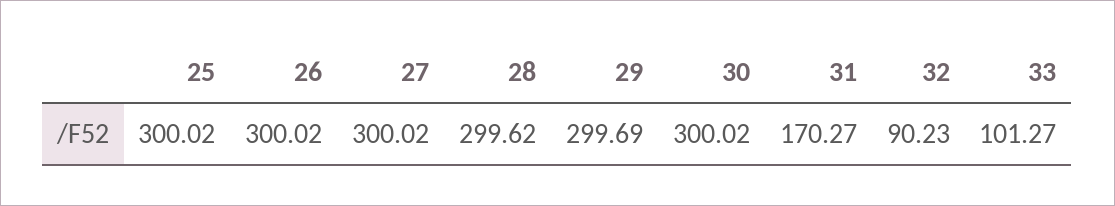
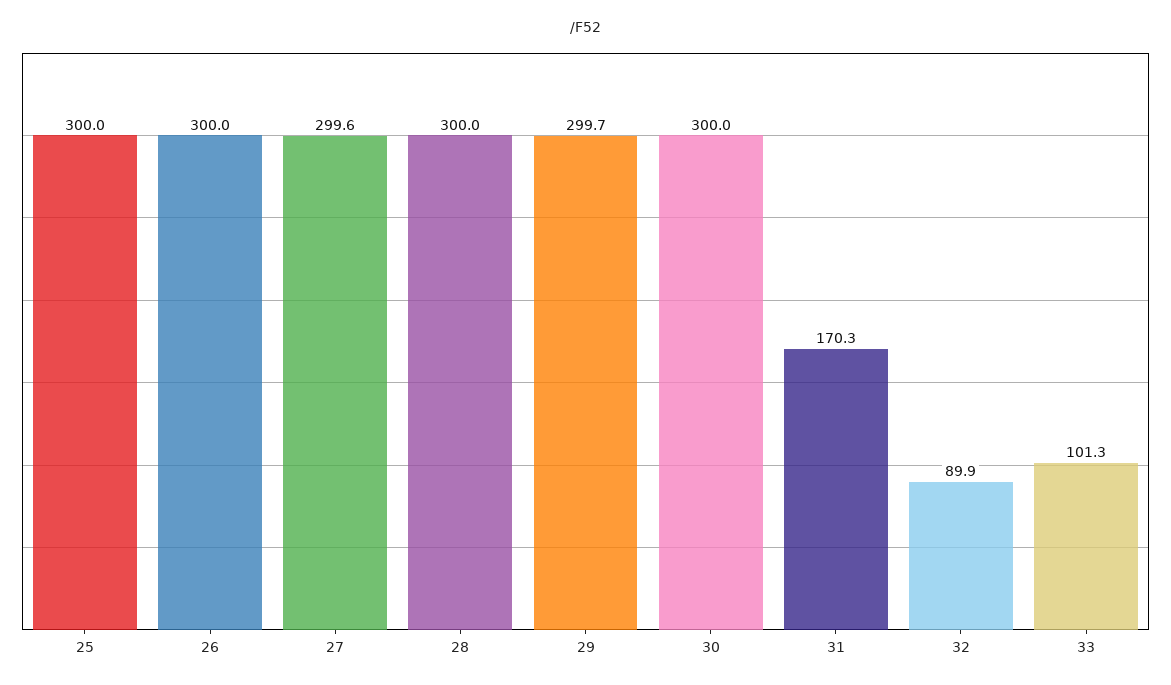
27: 300.02 -> 299.6
28: 299.62 -> 300
32: 90.23 -> 89.9

